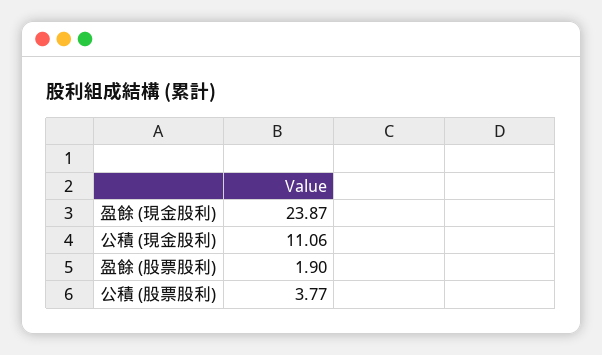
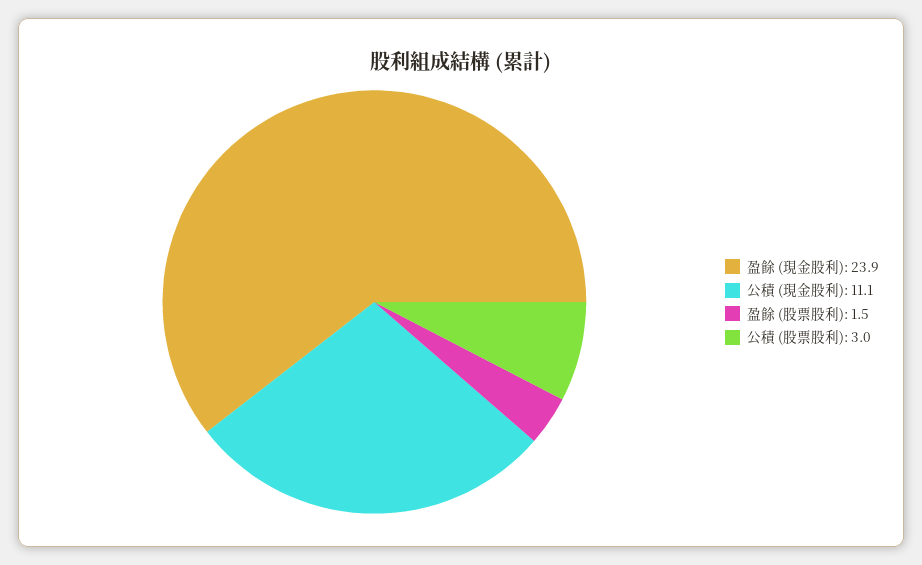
盈餘 (股票股利): 1.9 -> 1.5
公積 (股票股利): 3.77 -> 3

